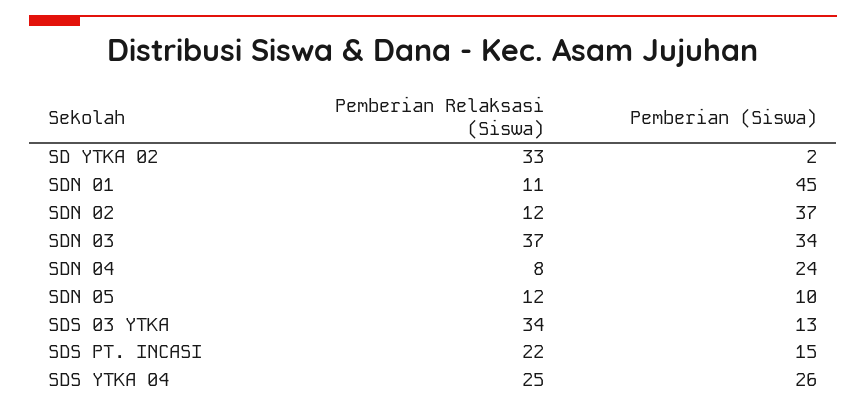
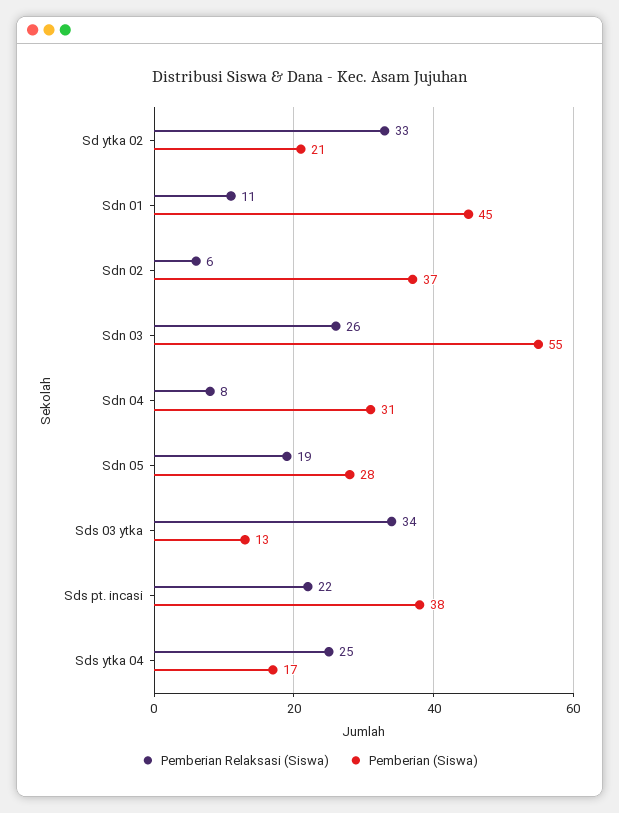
Pemberian (Siswa), SD YTKA 02: 2 -> 21
Pemberian Relaksasi (Siswa), SDN 02: 12 -> 6
Pemberian Relaksasi (Siswa), SDN 03: 37 -> 26
Pemberian (Siswa), SDN 03: 34 -> 55
Pemberian (Siswa), SDN 04: 24 -> 31
Pemberian Relaksasi (Siswa), SDN 05: 12 -> 19
Pemberian (Siswa), SDN 05: 10 -> 28
Pemberian (Siswa), SDS PT. INCASI: 15 -> 38
Pemberian (Siswa), SDS YTKA 04: 26 -> 17

